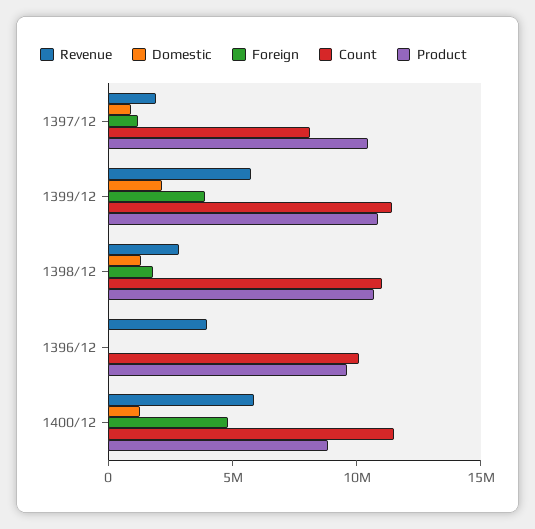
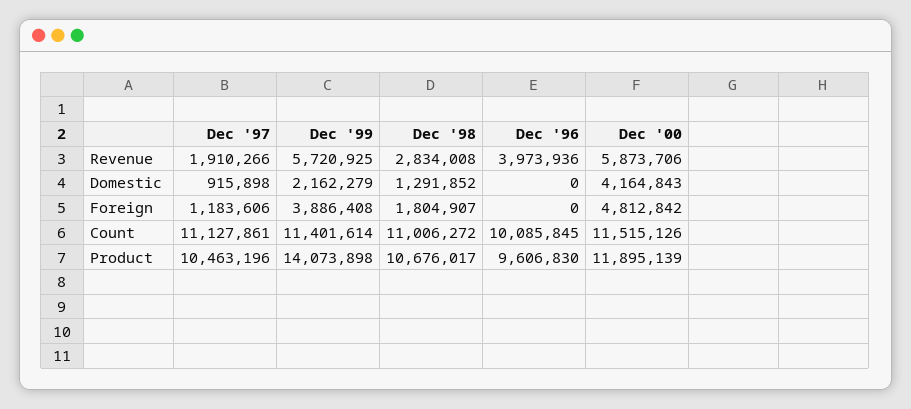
Count, 1397/12: 8000000 -> 11127861
Product, 1399/12: 11000000 -> 14073898
Domestic, 1400/12: 1000000 -> 4164843
Product, 1400/12: 9000000 -> 11895139

